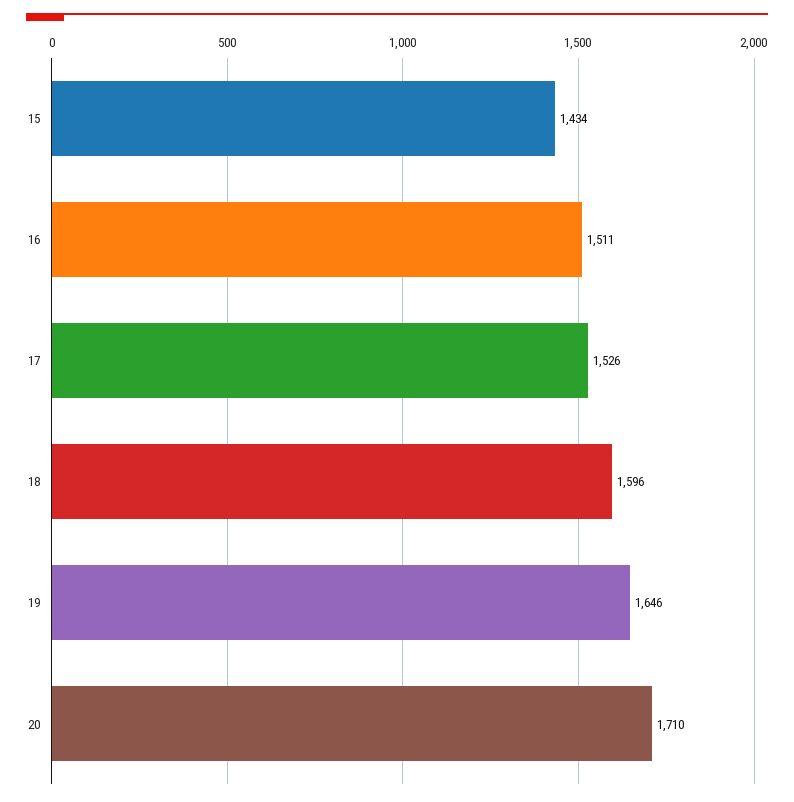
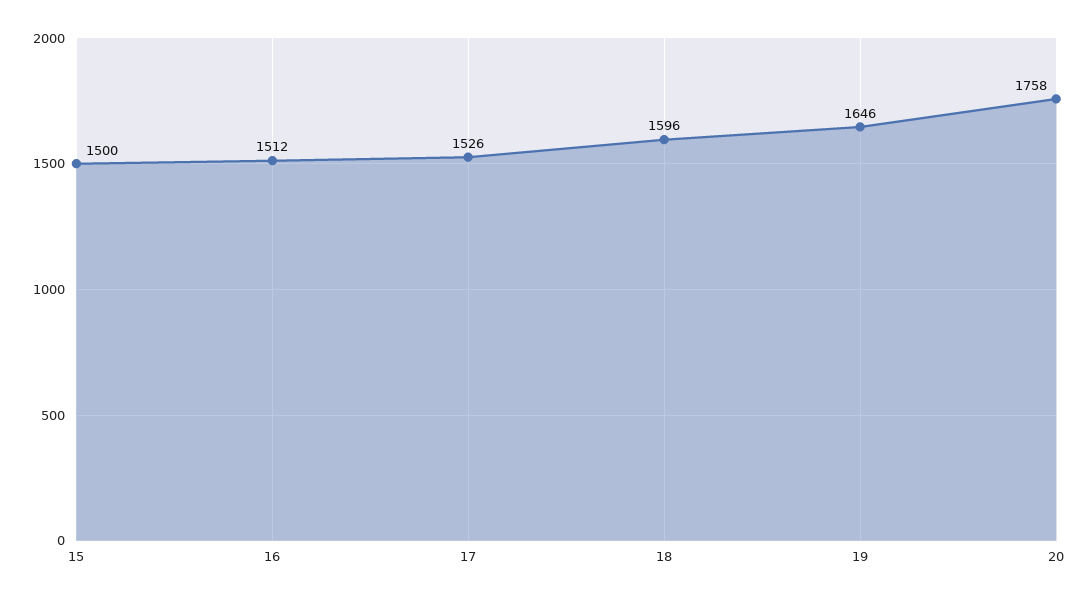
15: 1434 -> 1500
16: 1511 -> 1512
20: 1710 -> 1758

